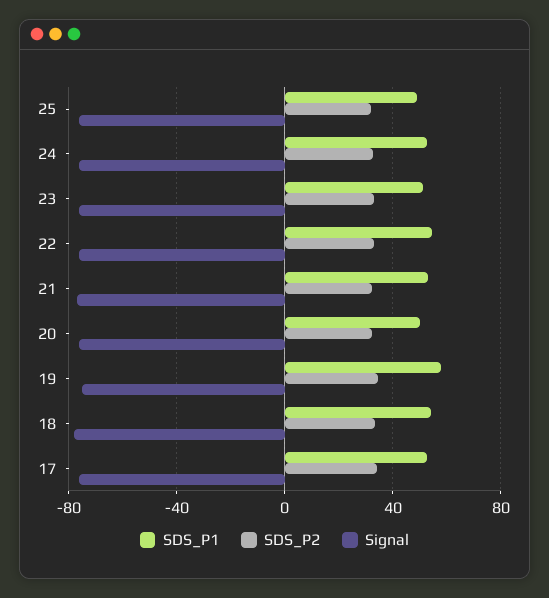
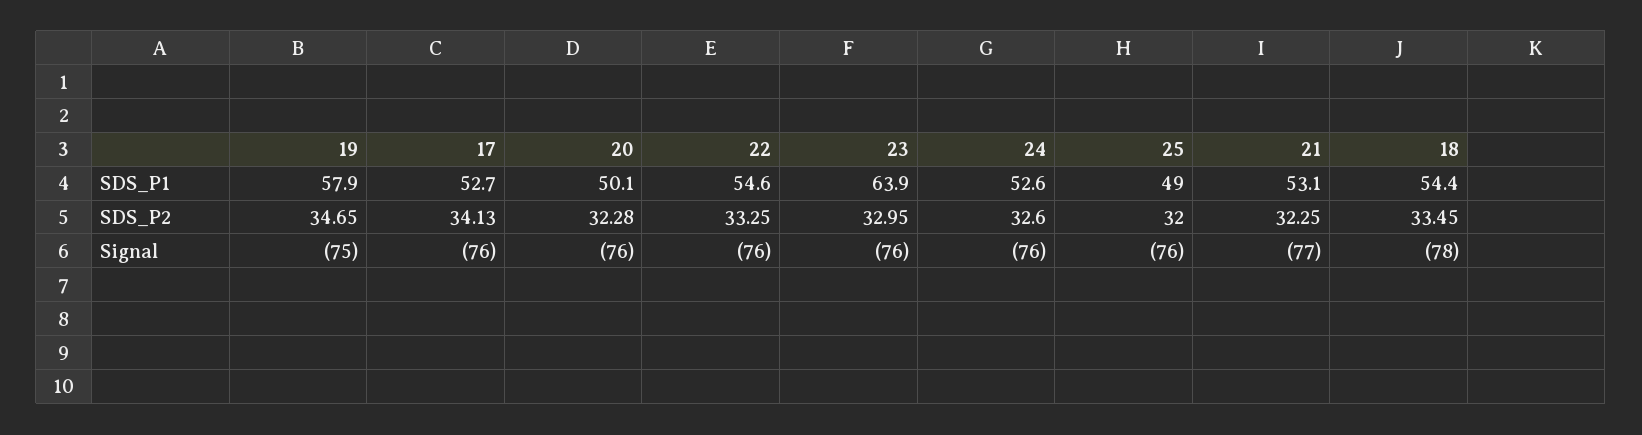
SDS_P1, 23: 50 -> 63.9

